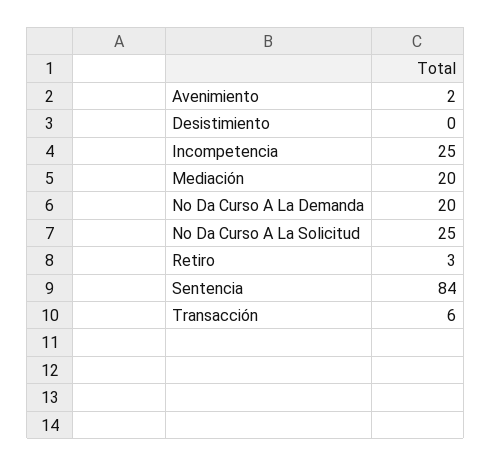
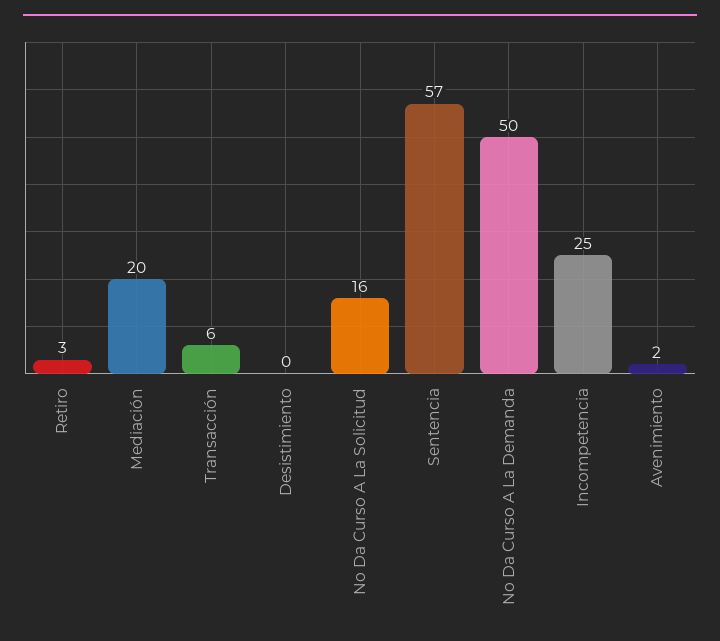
No Da Curso A La Demanda: 20 -> 50
No Da Curso A La Solicitud: 25 -> 16
Sentencia: 84 -> 57

